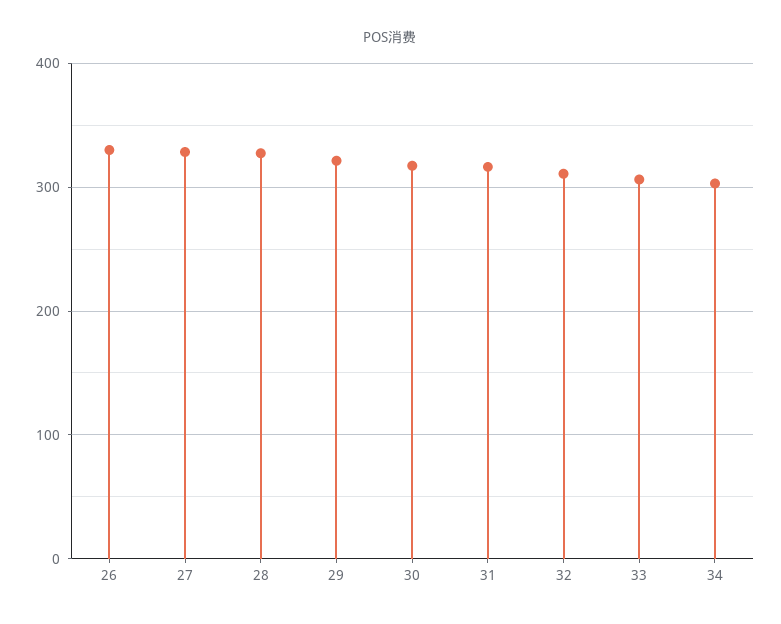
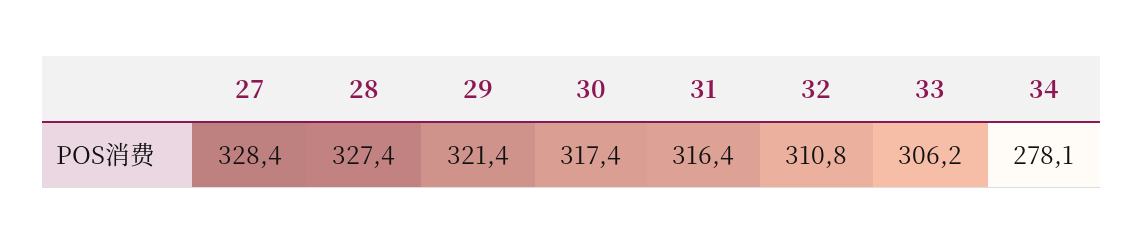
26: 330 -> none
34: 300 -> 278.1

